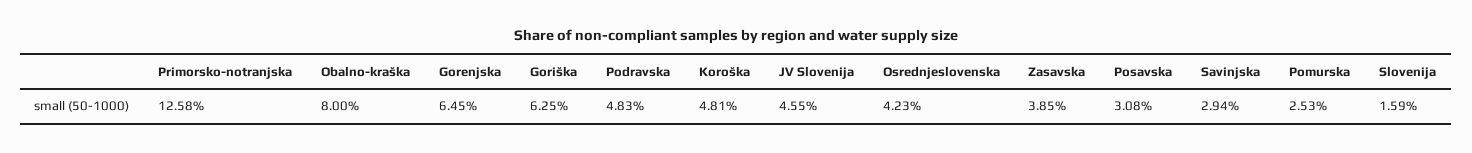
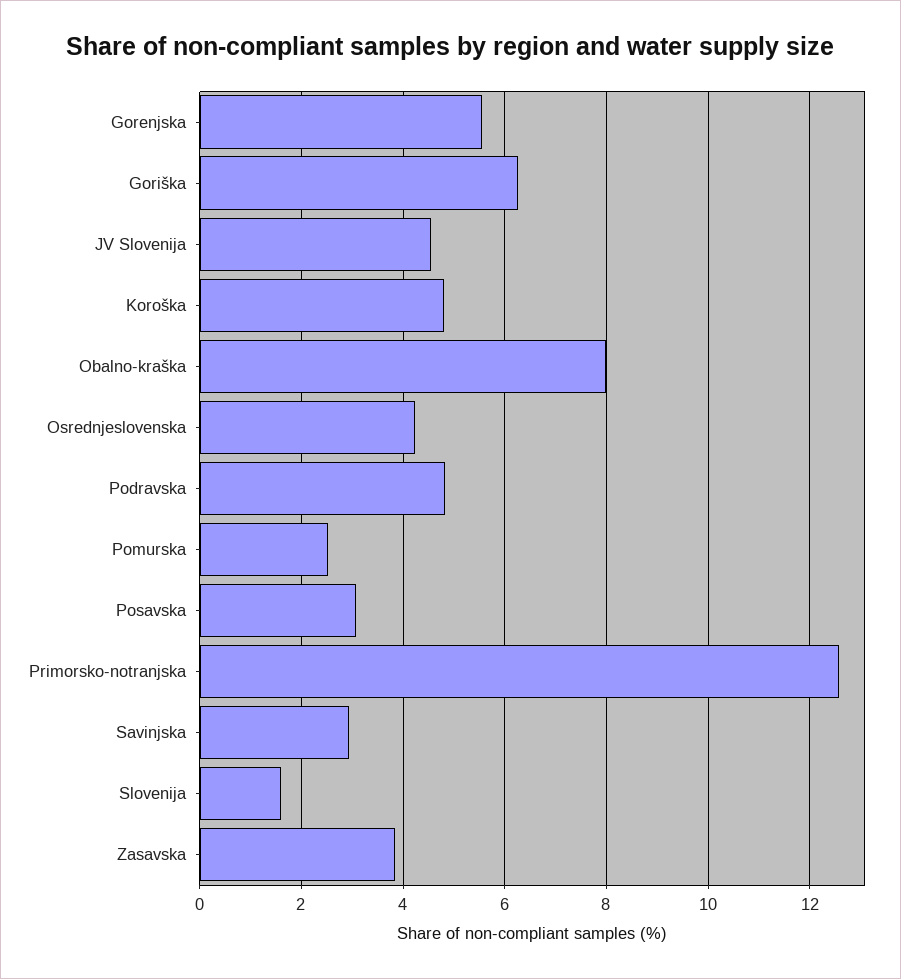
Gorenjska: 6.45 -> 5.6

